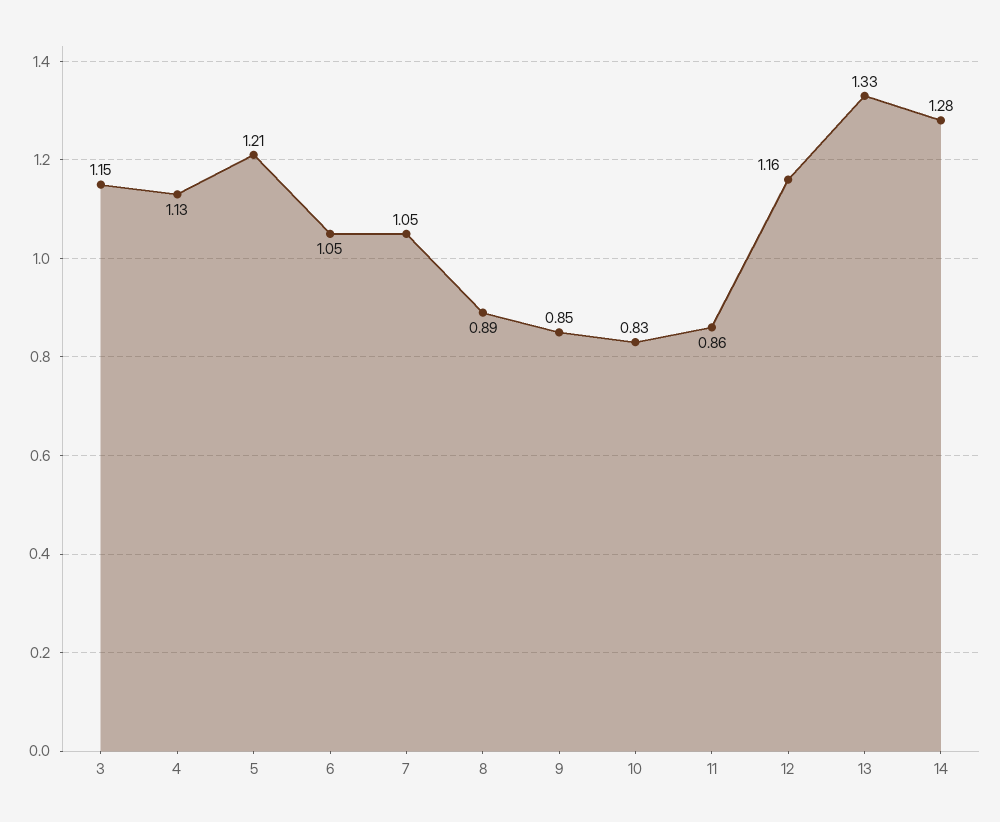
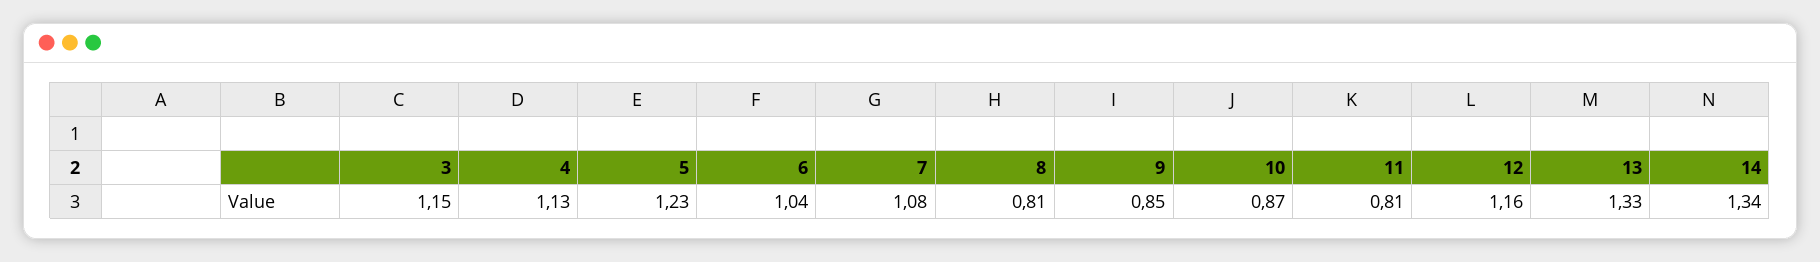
5: 1.21 -> 1.23
6: 1.05 -> 1.04
7: 1.05 -> 1.08
8: 0.89 -> 0.81
10: 0.83 -> 0.87
11: 0.86 -> 0.81
14: 1.28 -> 1.34

